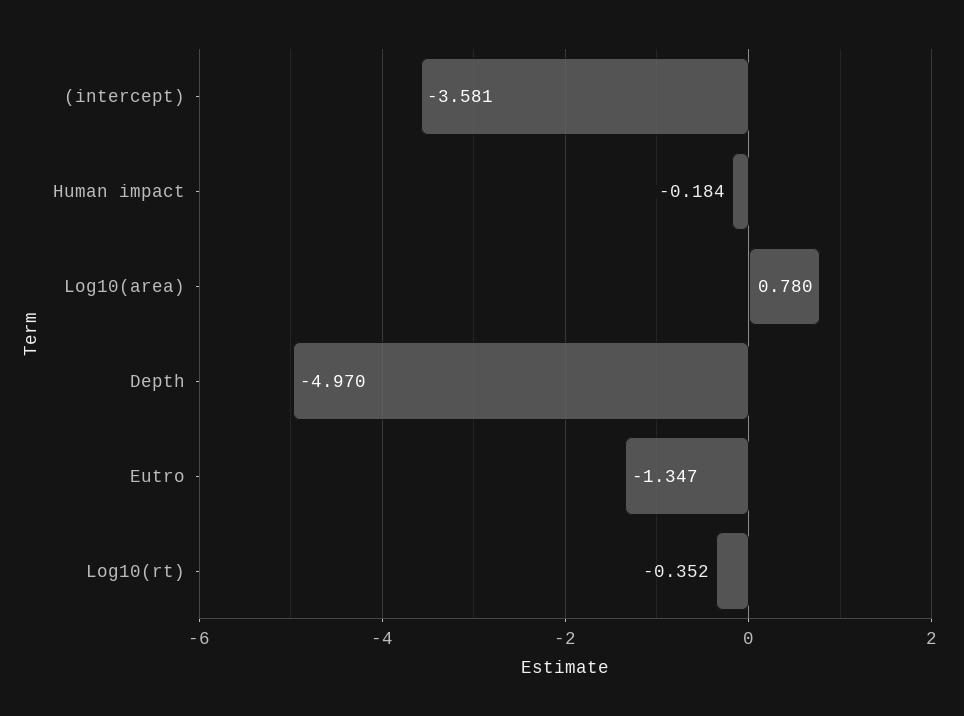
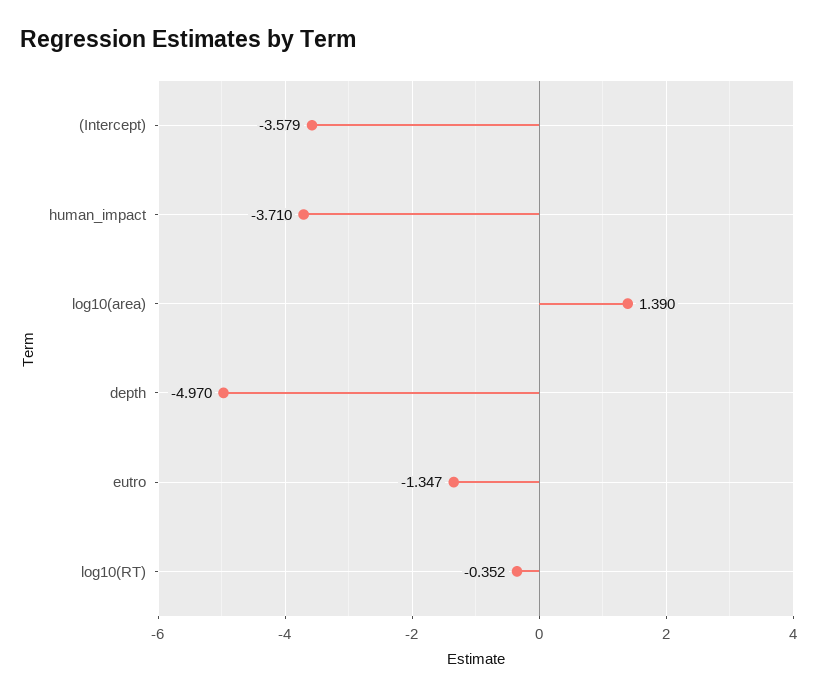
(intercept): -3.581 -> -3.579
Human impact: -0.184 -> -3.71
Log10(area): 0.78 -> 1.39

